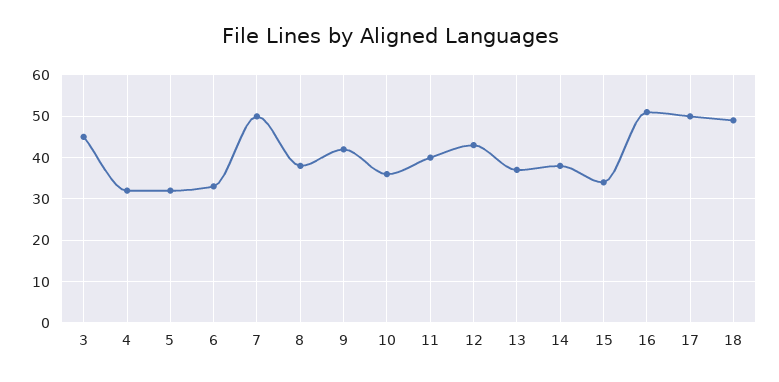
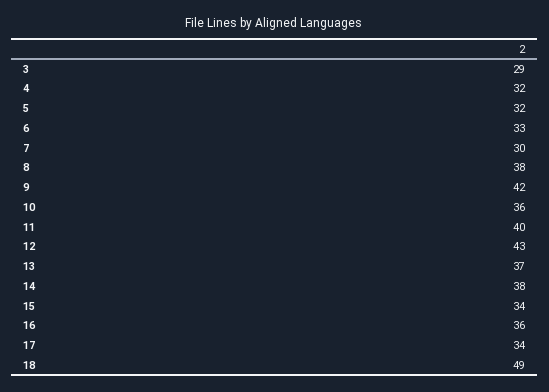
3: 45 -> 29
7: 50 -> 30
16: 50 -> 36
17: 50 -> 34

